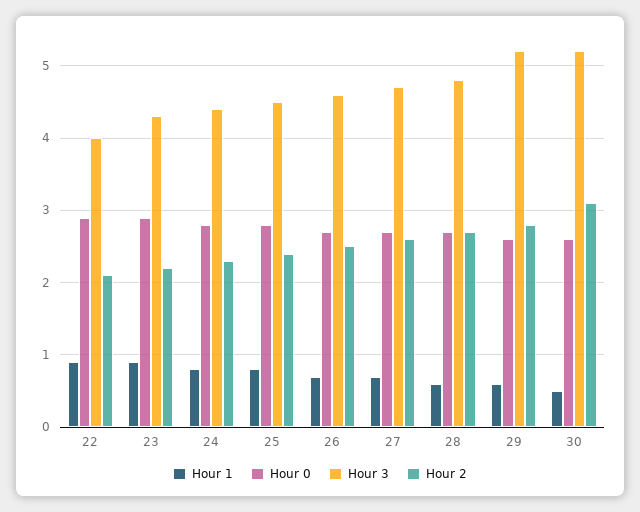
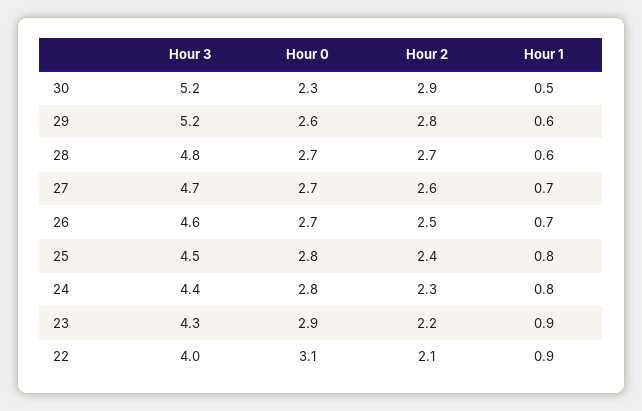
Hour 0, 22: 2.9 -> 3.1
Hour 0, 30: 2.6 -> 2.3
Hour 2, 30: 3.1 -> 2.9

